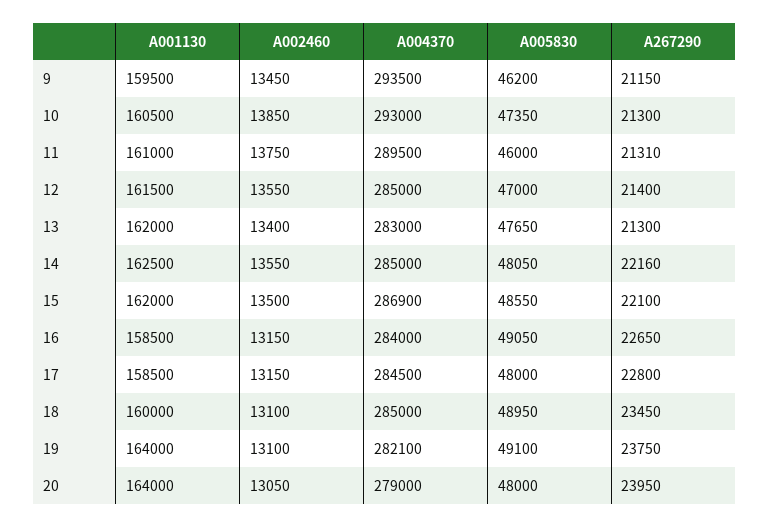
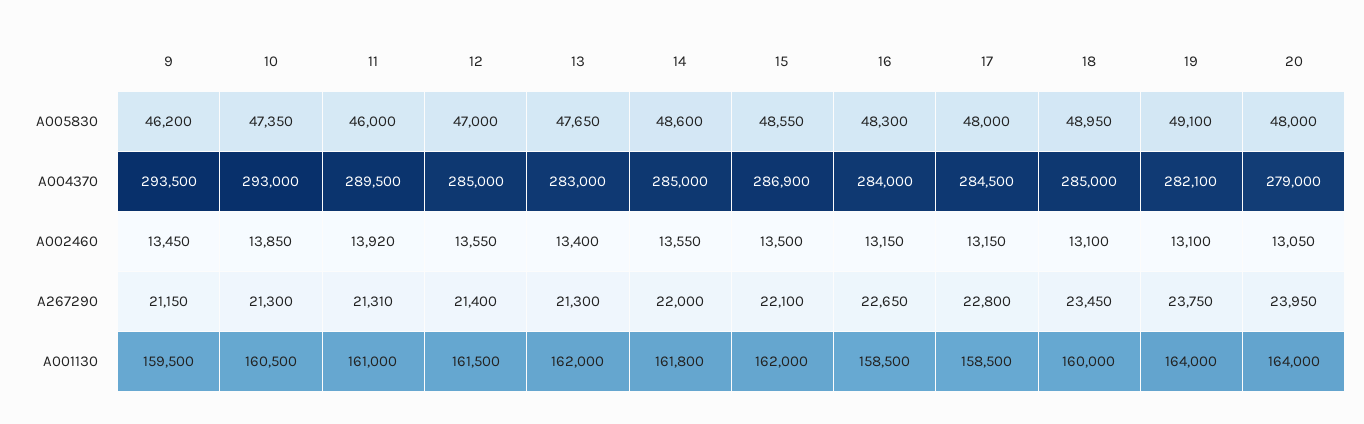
A002460, 11: 13750 -> 13920
A001130, 14: 162500 -> 161800
A005830, 14: 48050 -> 48600
A267290, 14: 22160 -> 22000
A005830, 16: 49050 -> 48300

